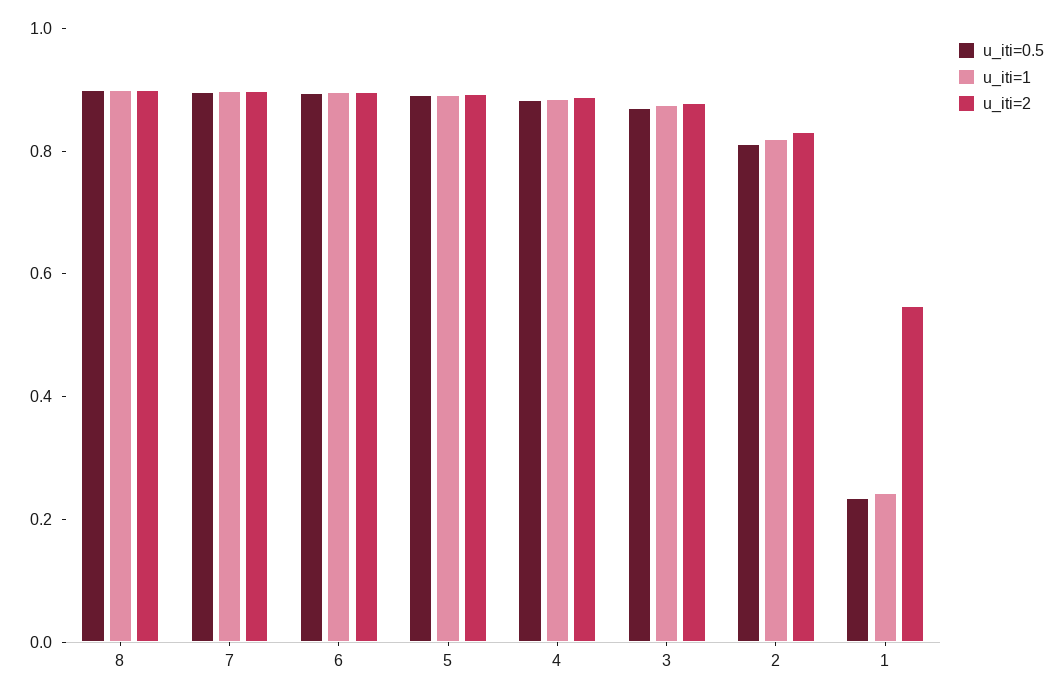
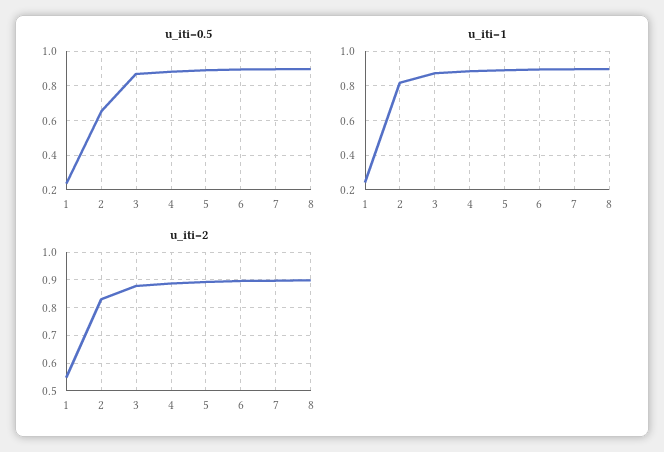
u_iti=0.5, 2: 0.8 -> 0.65

